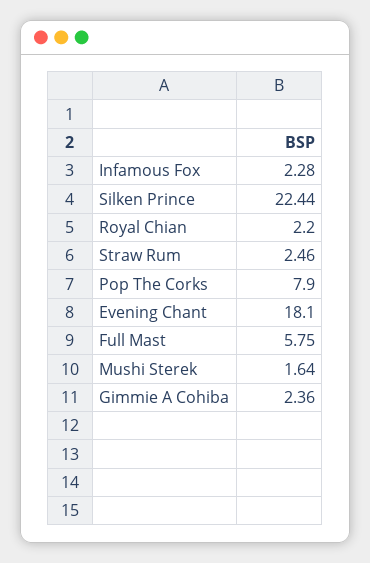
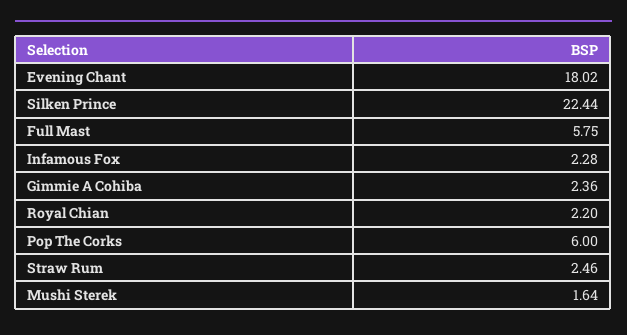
Pop The Corks: 7.9 -> 6
Evening Chant: 18.1 -> 18.02

